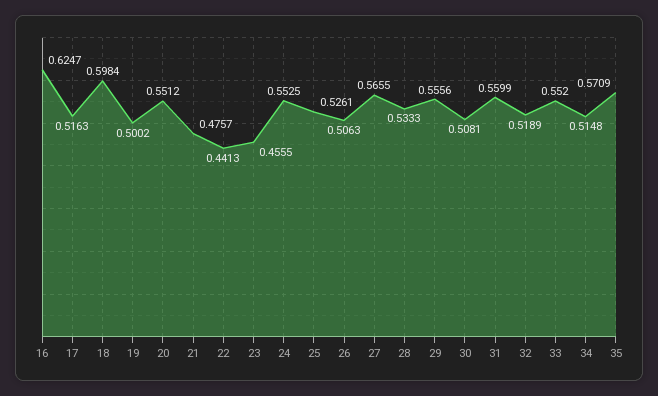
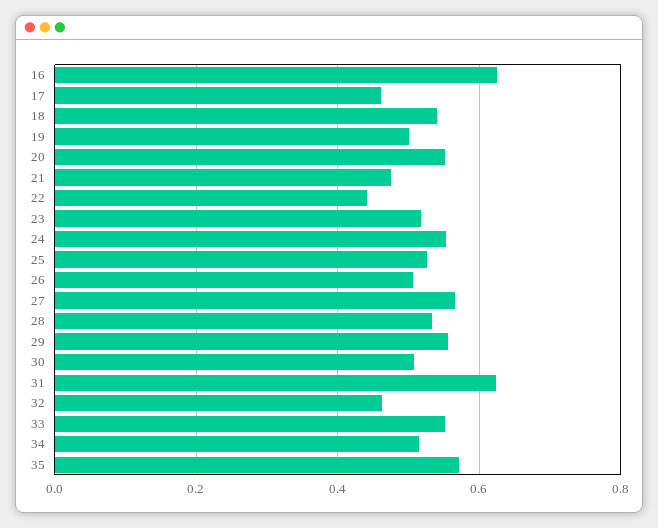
17: 0.5163 -> 0.46
18: 0.5984 -> 0.54
23: 0.4555 -> 0.52
31: 0.5599 -> 0.62
32: 0.5189 -> 0.46

